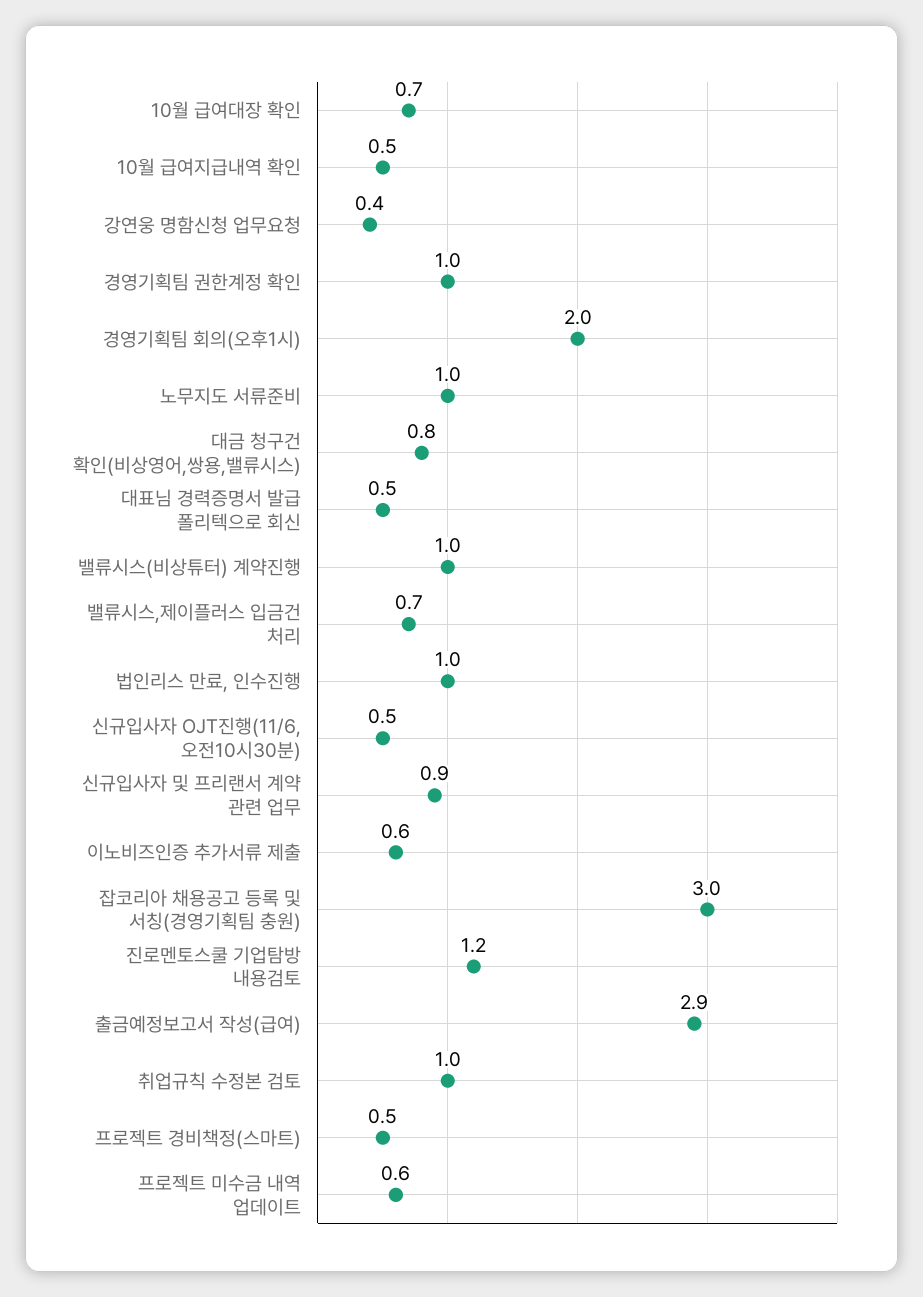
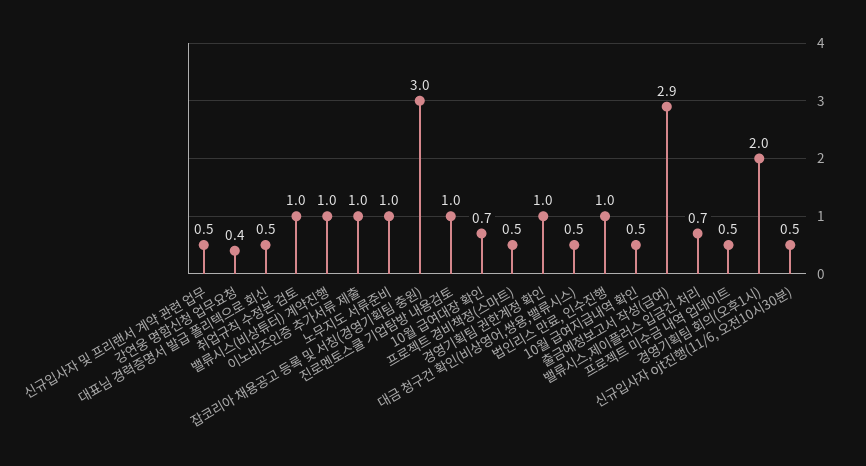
대금 청구건 확인(비상영어,쌍용,밸류시스): 0.8 -> 0.5
신규입사자 및 프리랜서 계약 관련 업무: 0.9 -> 0.5
이노비즈인증 추가서류 제출: 0.6 -> 1
진로멘토스쿨 기업탐방 내용검토: 1.2 -> 1
프로젝트 미수금 내역 업데이트: 0.6 -> 0.5

